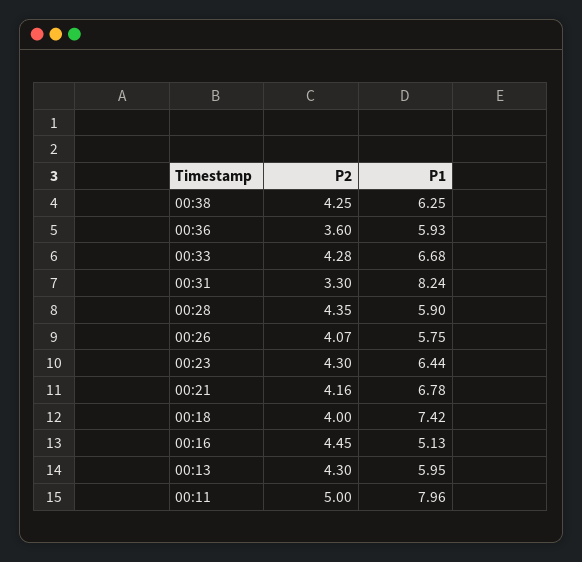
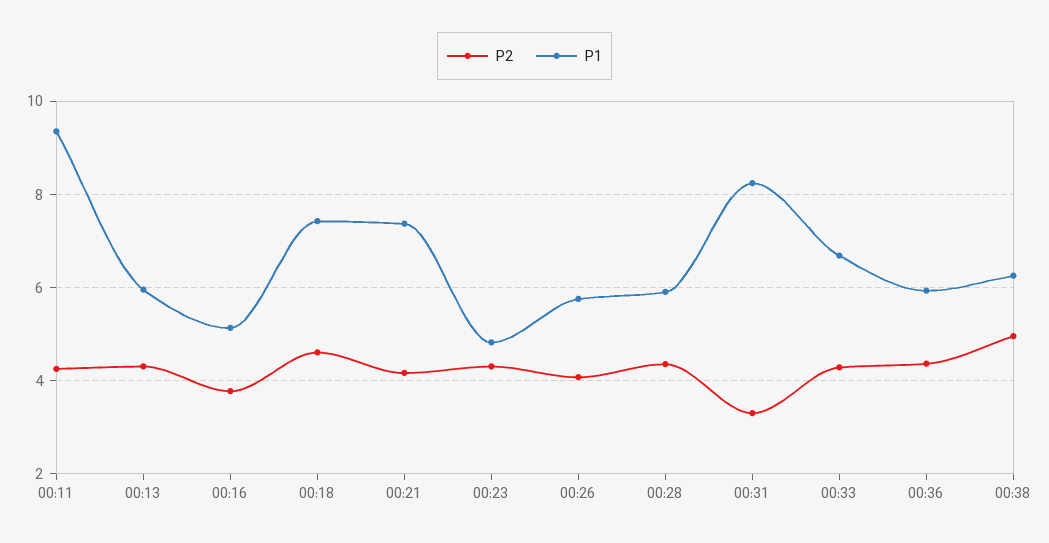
P2, 00:38: 4.25 -> 5
P2, 00:36: 3.6 -> 4.4
P1, 00:23: 6.44 -> 4.8
P1, 00:21: 6.78 -> 7.4
P2, 00:18: 4 -> 4.6
P2, 00:16: 4.45 -> 3.8
P2, 00:11: 5 -> 4.2
P1, 00:11: 7.96 -> 9.4

